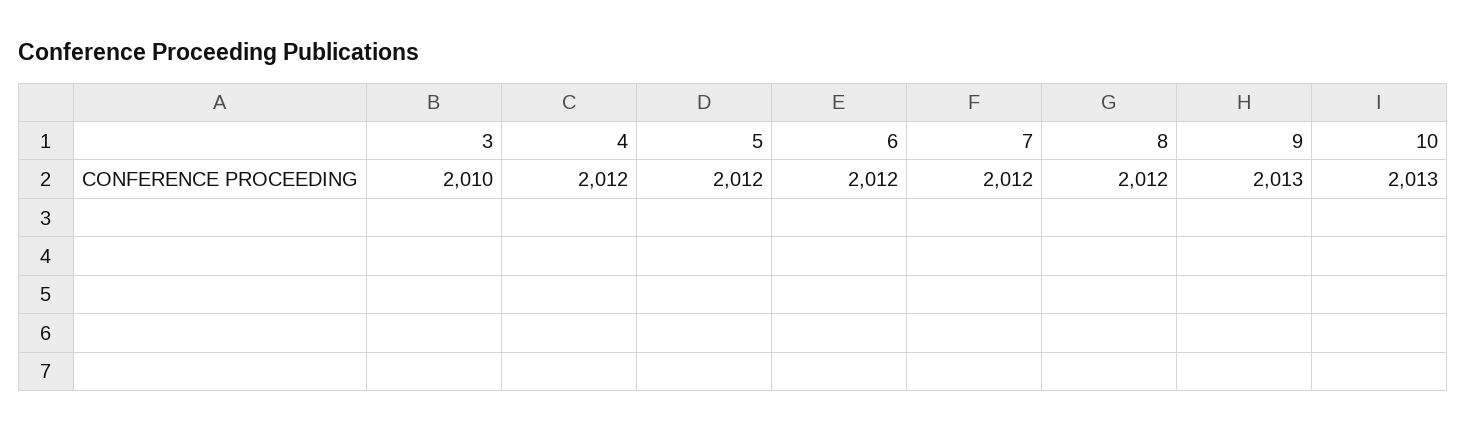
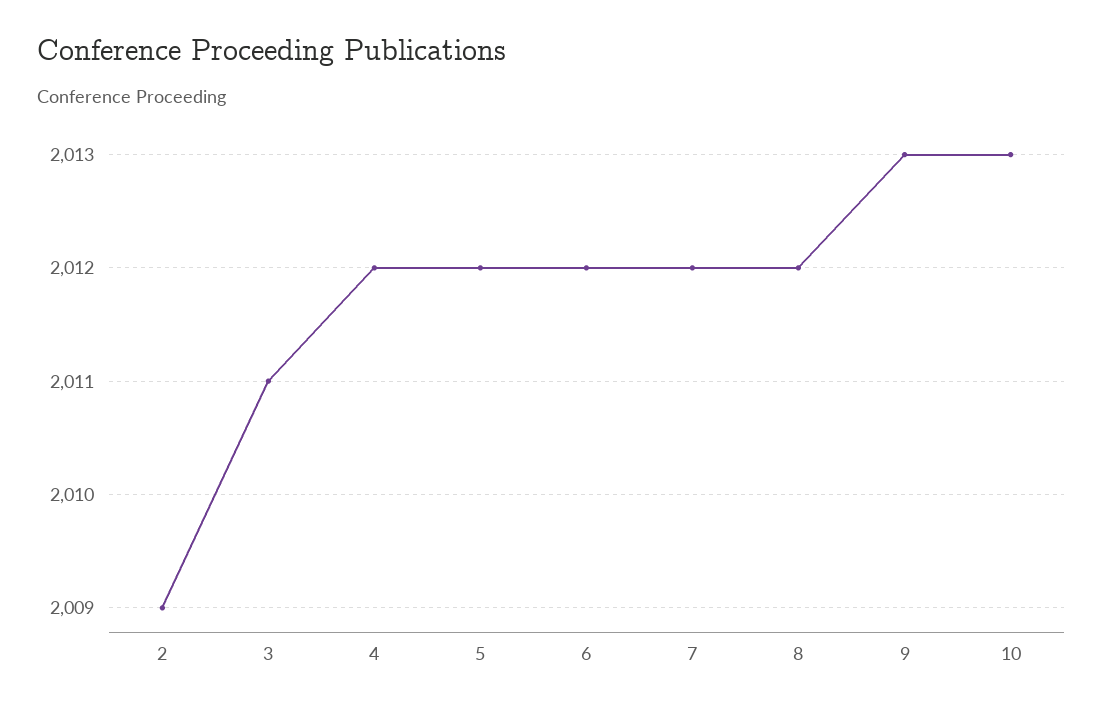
3: 2010 -> 2011
2: none -> 2009

